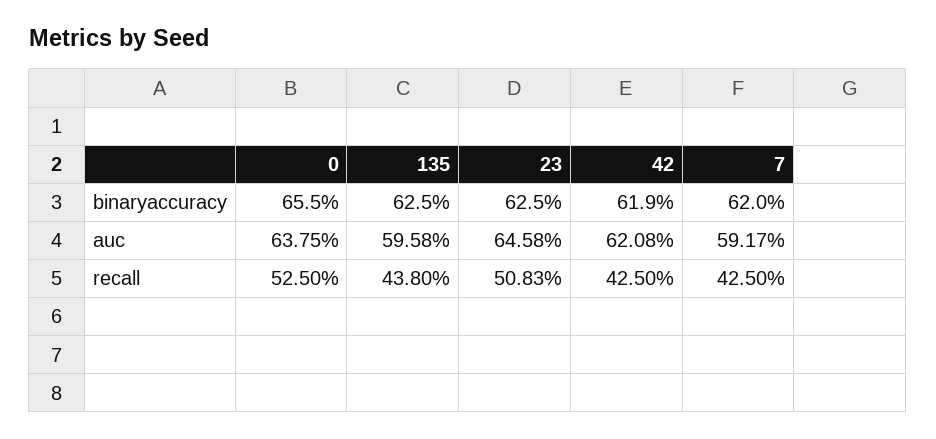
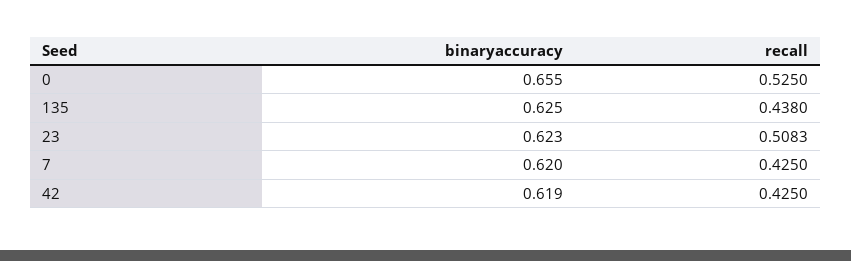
23, binaryaccuracy: 0.625 -> 0.623
0, auc: 0.6375 -> none
135, auc: 0.5958 -> none
23, auc: 0.6458 -> none
42, auc: 0.6208 -> none
7, auc: 0.5917 -> none

